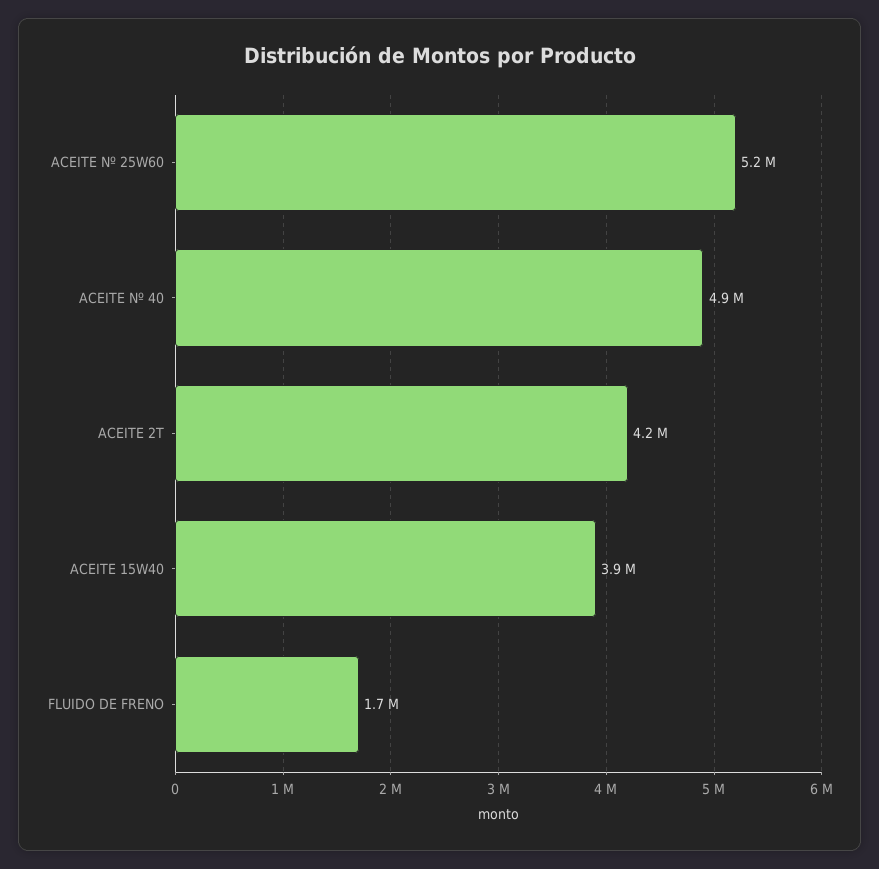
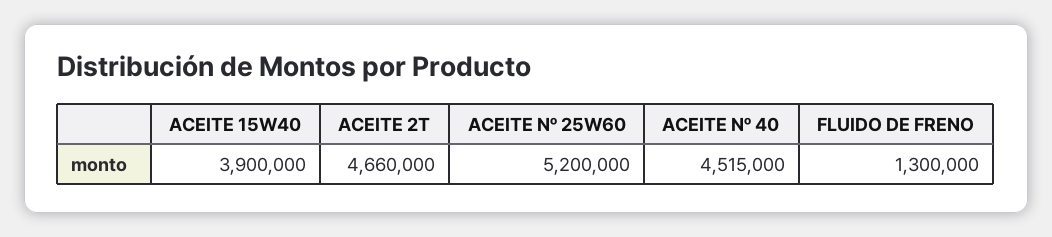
ACEITE Nº 40: 4900000 -> 4515000
ACEITE 2T: 4200000 -> 4660000
FLUIDO DE FRENO: 1700000 -> 1300000

